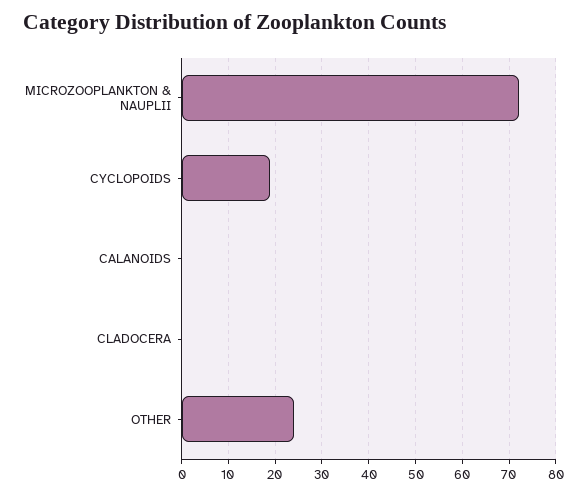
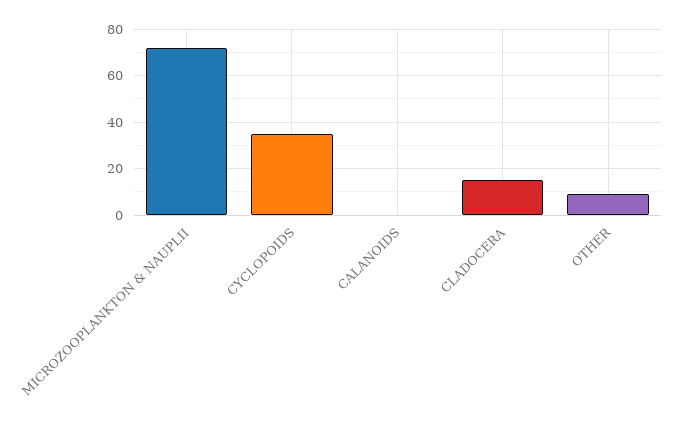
CYCLOPOIDS: 20 -> 35
CLADOCERA: 0 -> 15
OTHER: 25 -> 10

